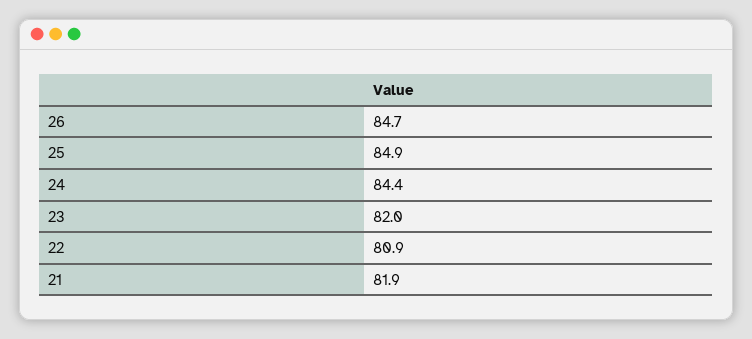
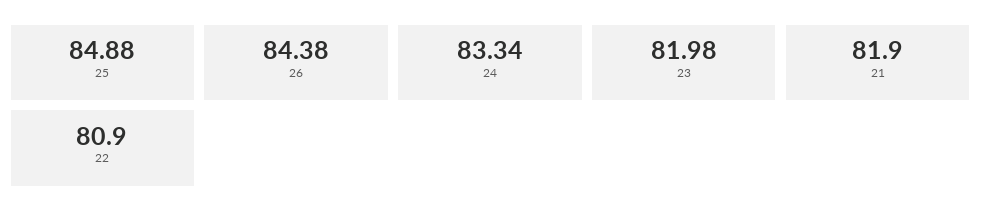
26: 84.7 -> 84.38
24: 84.4 -> 83.34

